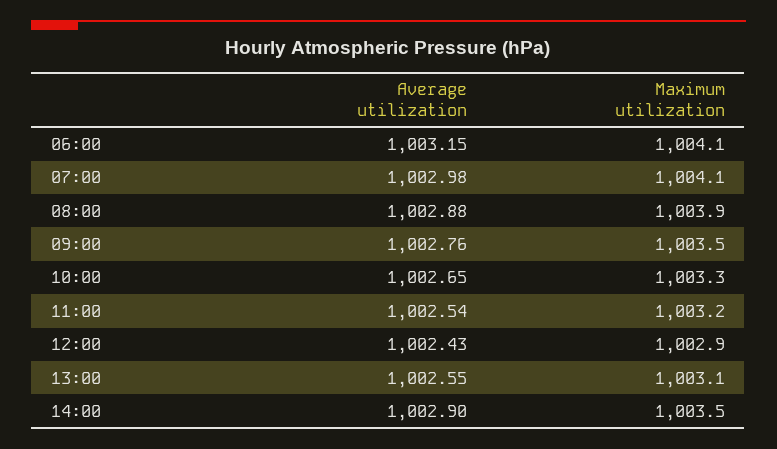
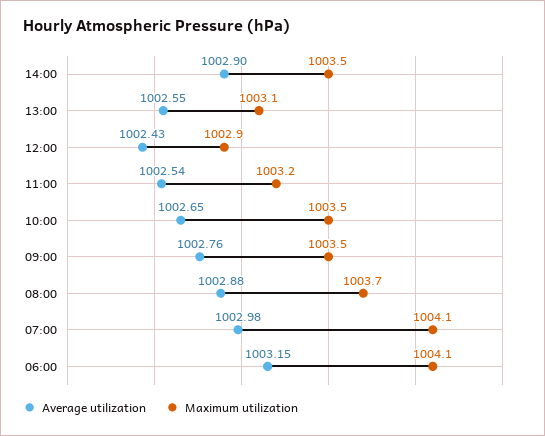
Maximum utilization, 08:00: 1003.9 -> 1003.7
Maximum utilization, 10:00: 1003.3 -> 1003.5

